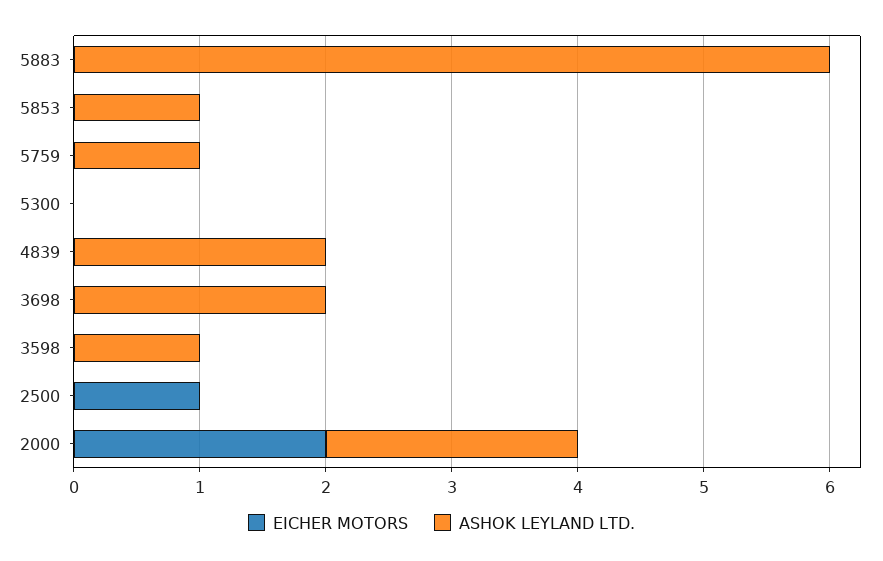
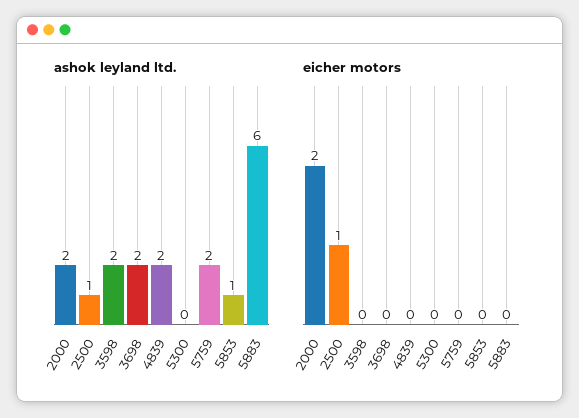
ASHOK LEYLAND LTD., 5759: 1 -> 2
ASHOK LEYLAND LTD., 3598: 1 -> 2
ASHOK LEYLAND LTD., 2500: 0 -> 1

